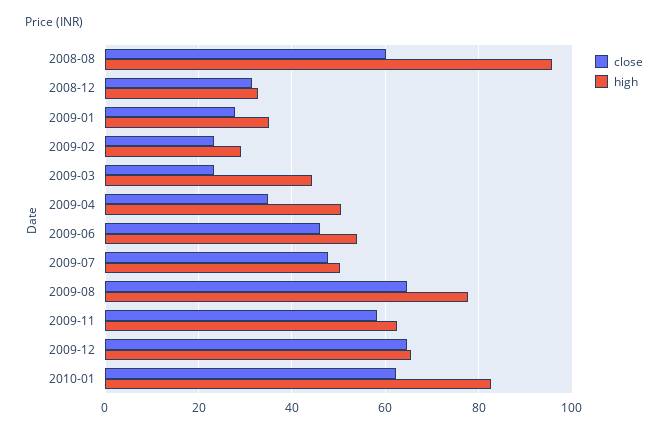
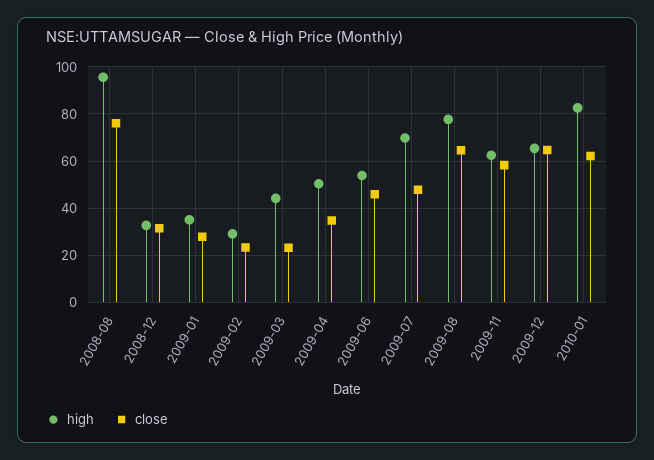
close, 2008-08: 60 -> 75
high, 2009-07: 50 -> 70

